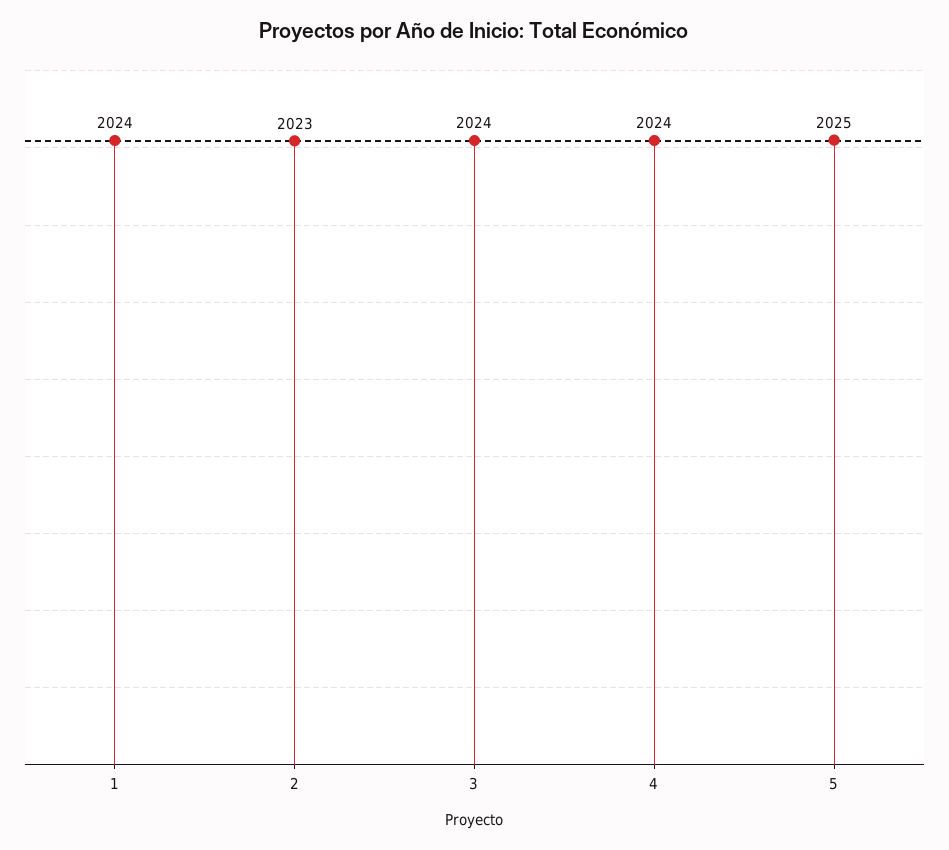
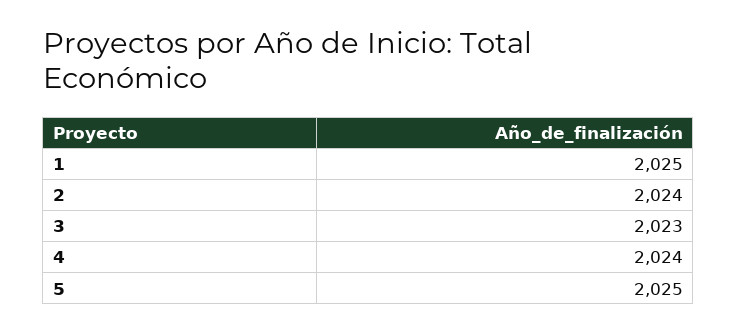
1: 2024 -> 2025
2: 2023 -> 2024
3: 2024 -> 2023

